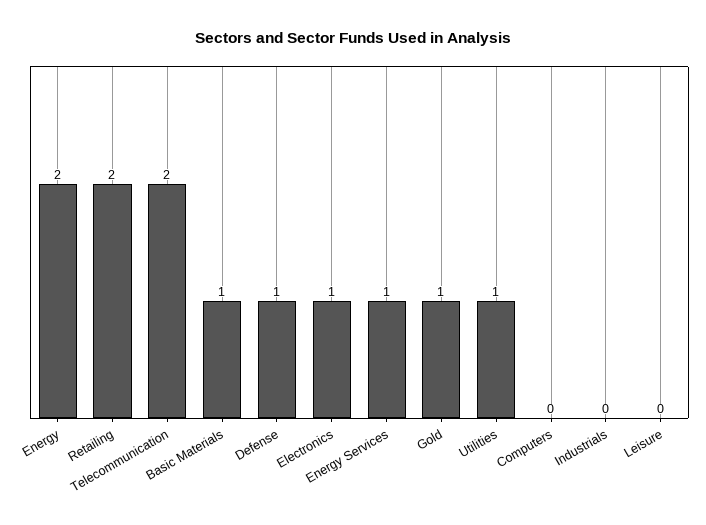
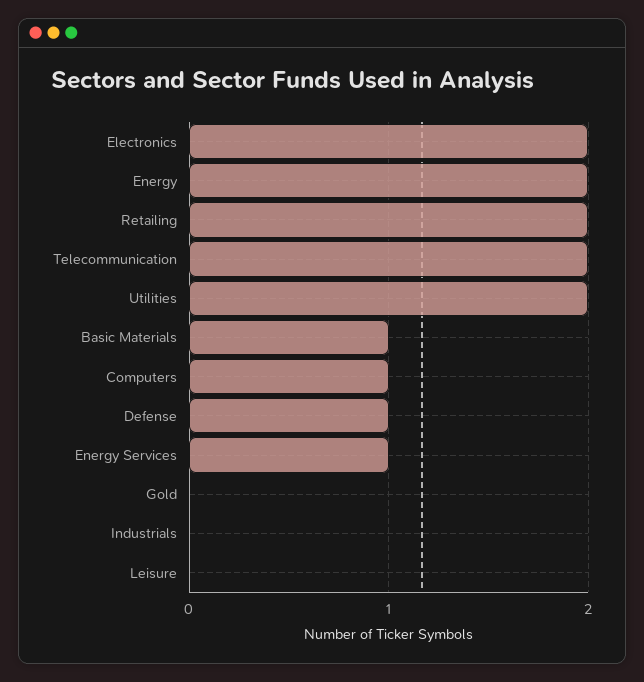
Electronics: 1 -> 2
Gold: 1 -> 0
Utilities: 1 -> 2
Computers: 0 -> 1

